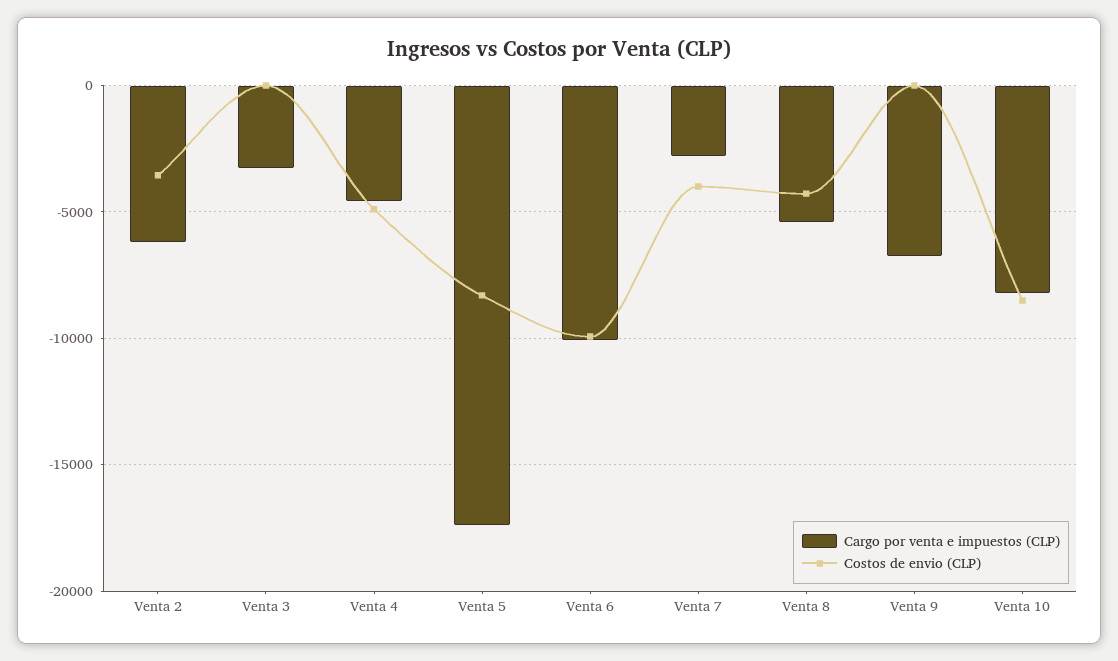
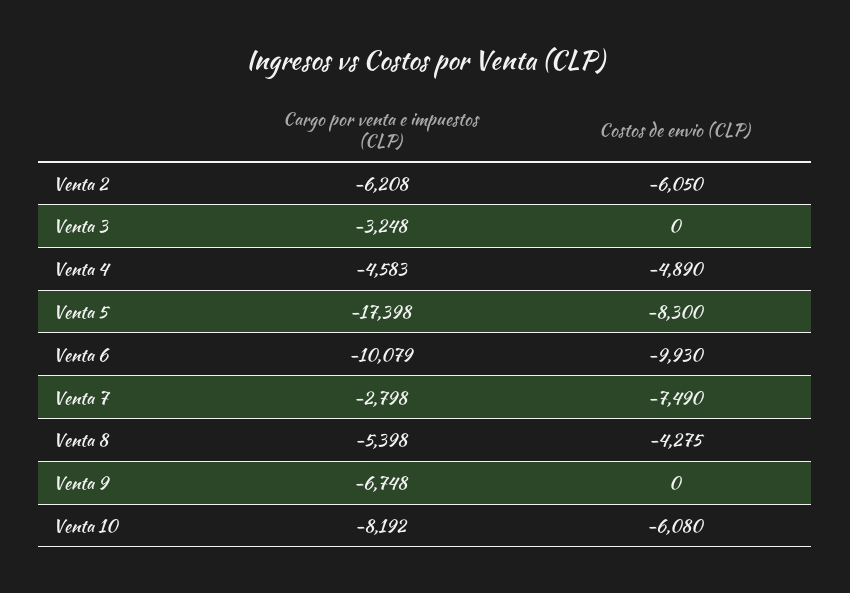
Costos de envio (CLP), Venta 2: -3500 -> -6050
Costos de envio (CLP), Venta 7: -4000 -> -7490
Costos de envio (CLP), Venta 10: -8500 -> -6080

